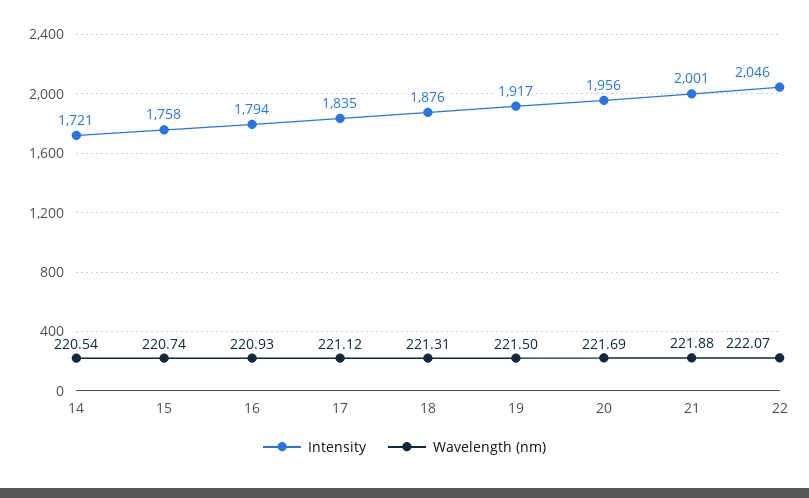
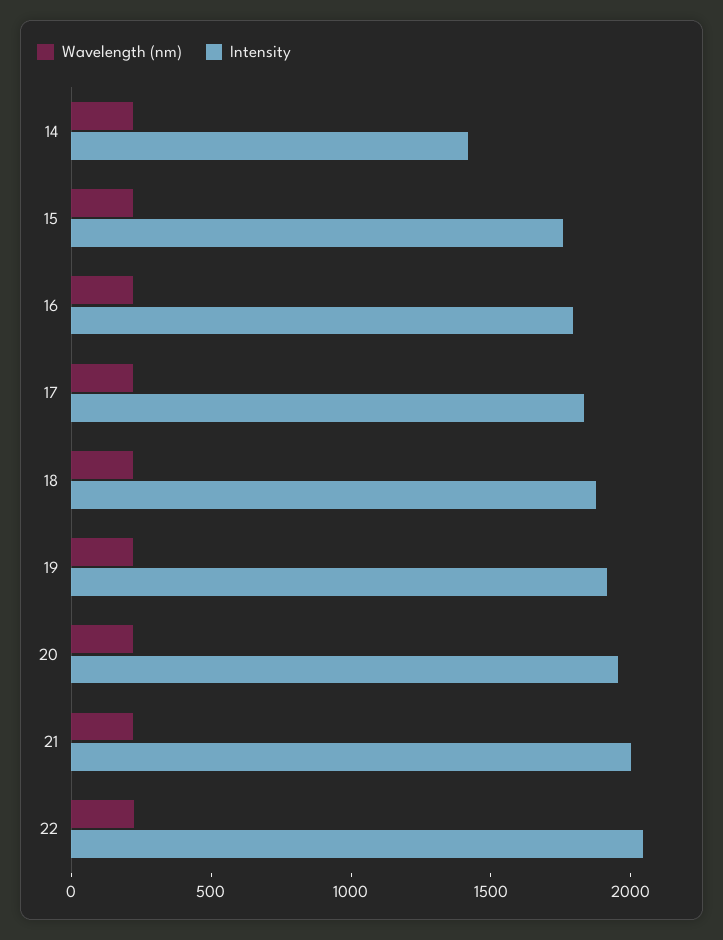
Intensity, 14: 1721 -> 1400

